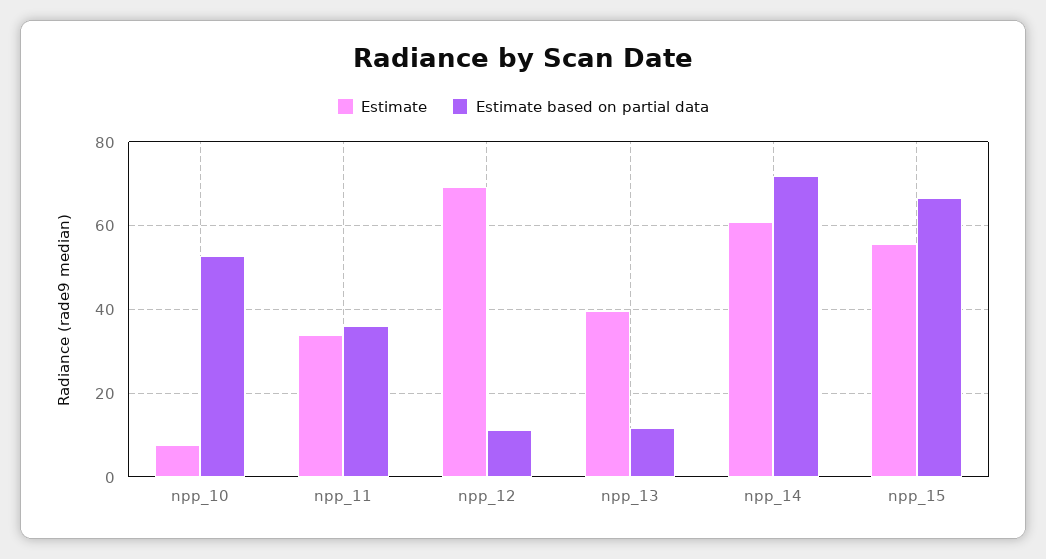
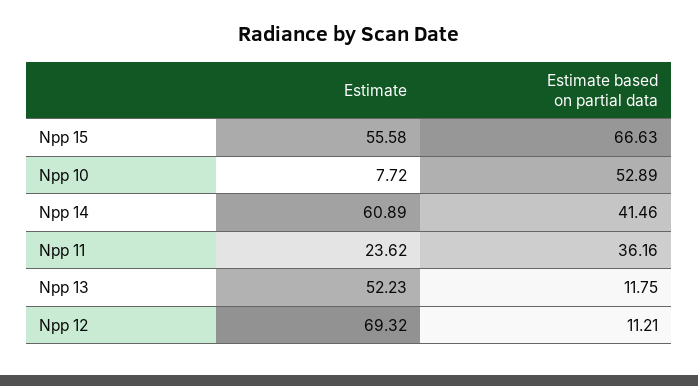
Estimate, npp_11: 34 -> 23.62
Estimate, npp_13: 40 -> 52.23
Estimate based on partial data, npp_14: 72 -> 41.46

